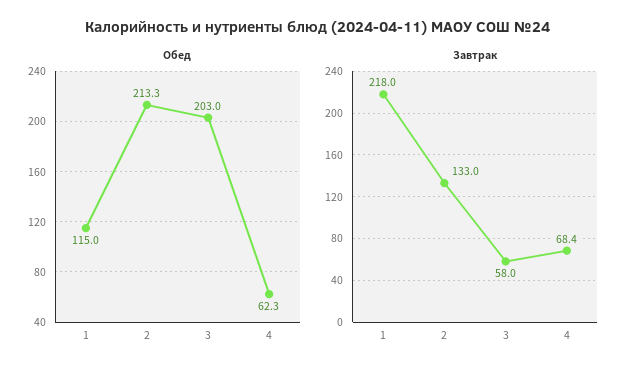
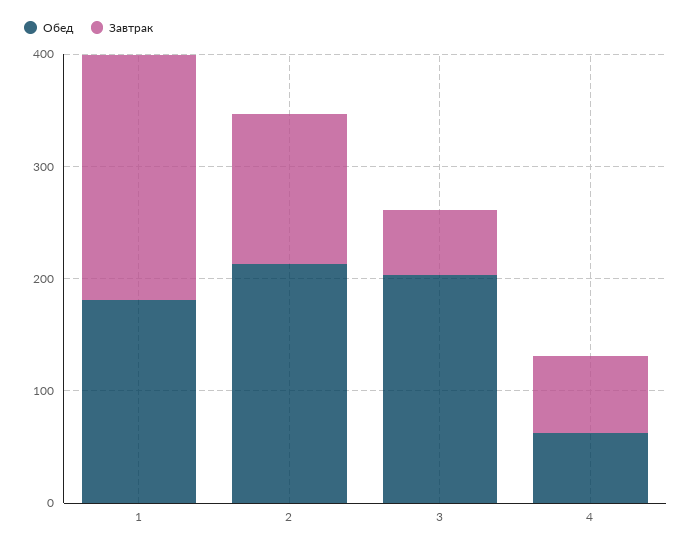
Обед, 1: 115 -> 180

